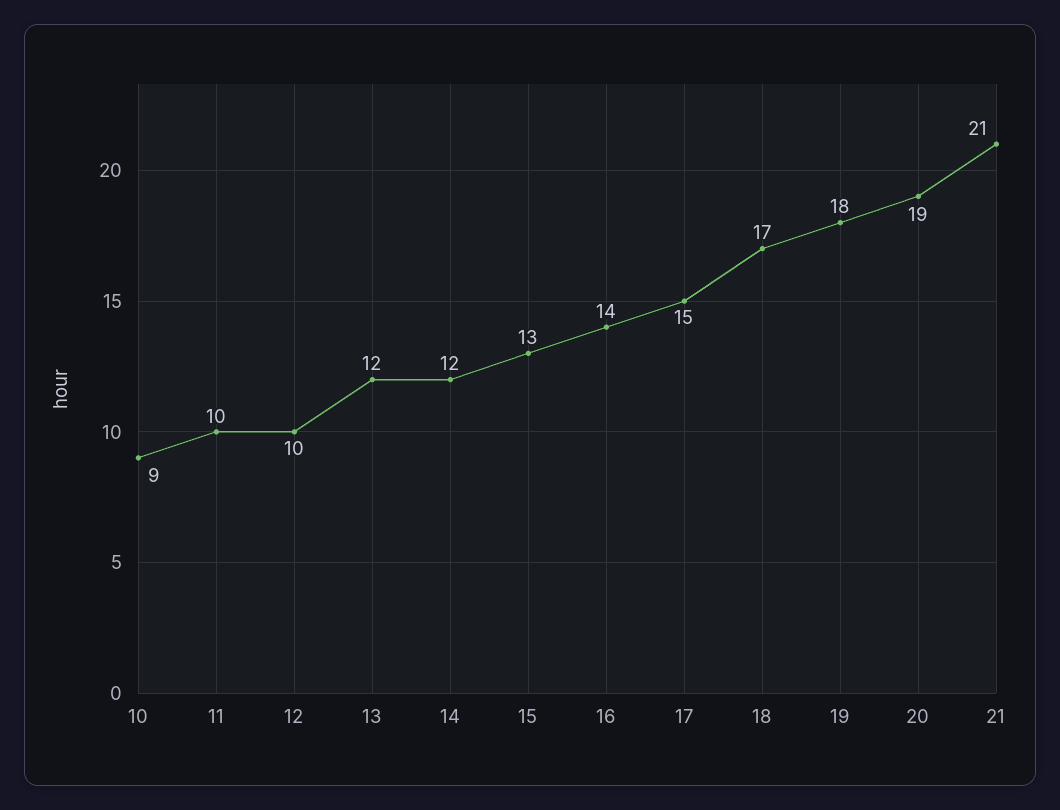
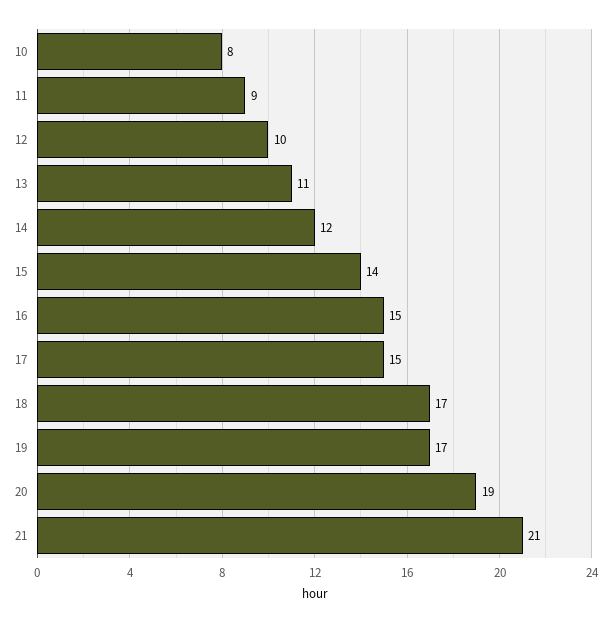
10: 9 -> 8
11: 10 -> 9
13: 12 -> 11
15: 13 -> 14
16: 14 -> 15
19: 18 -> 17

